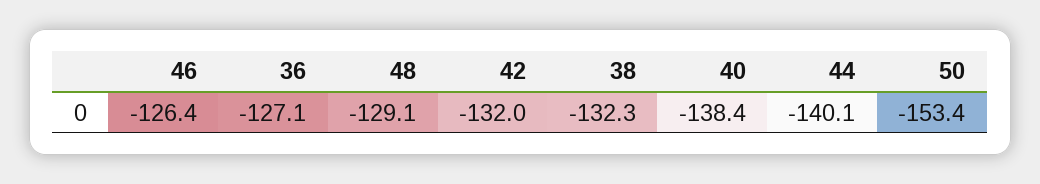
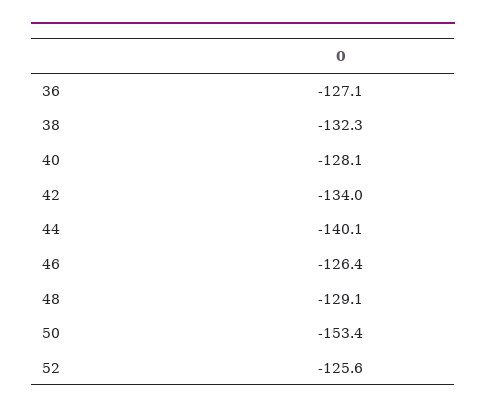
42: -132 -> -134
40: -138.4 -> -128.1
52: none -> -125.6

